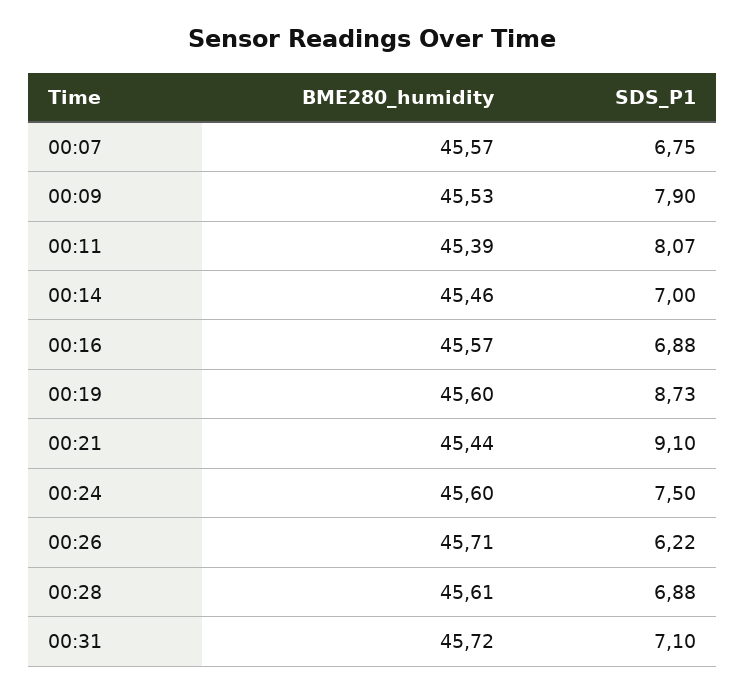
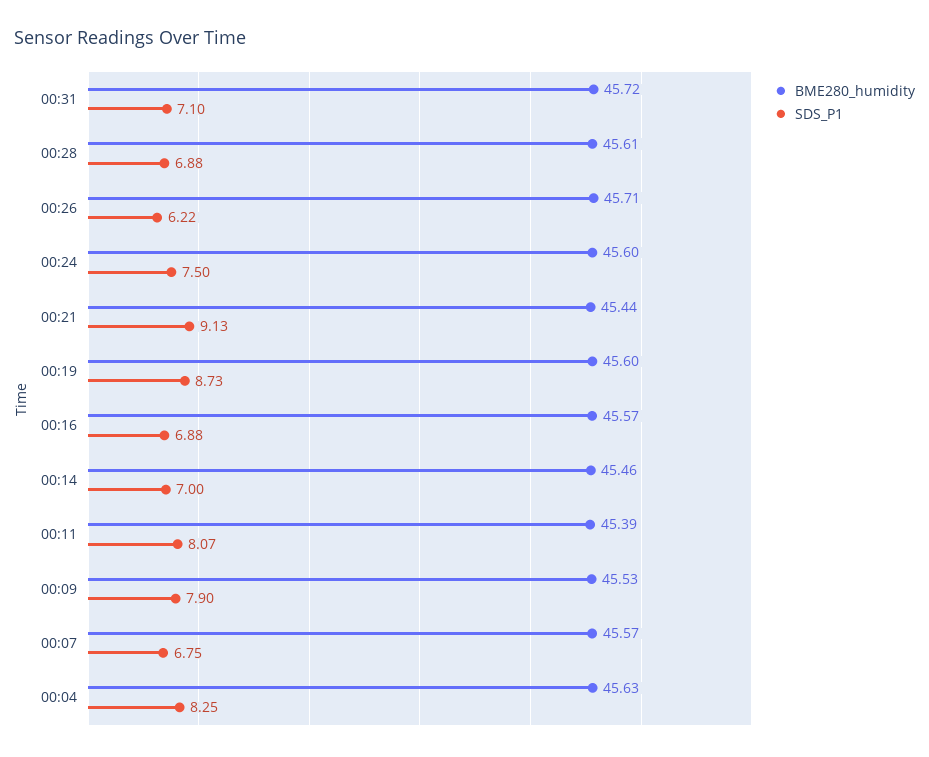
SDS_P1, 00:21: 9.1 -> 9.13
BME280_humidity, 00:04: none -> 45.63
SDS_P1, 00:04: none -> 8.25

